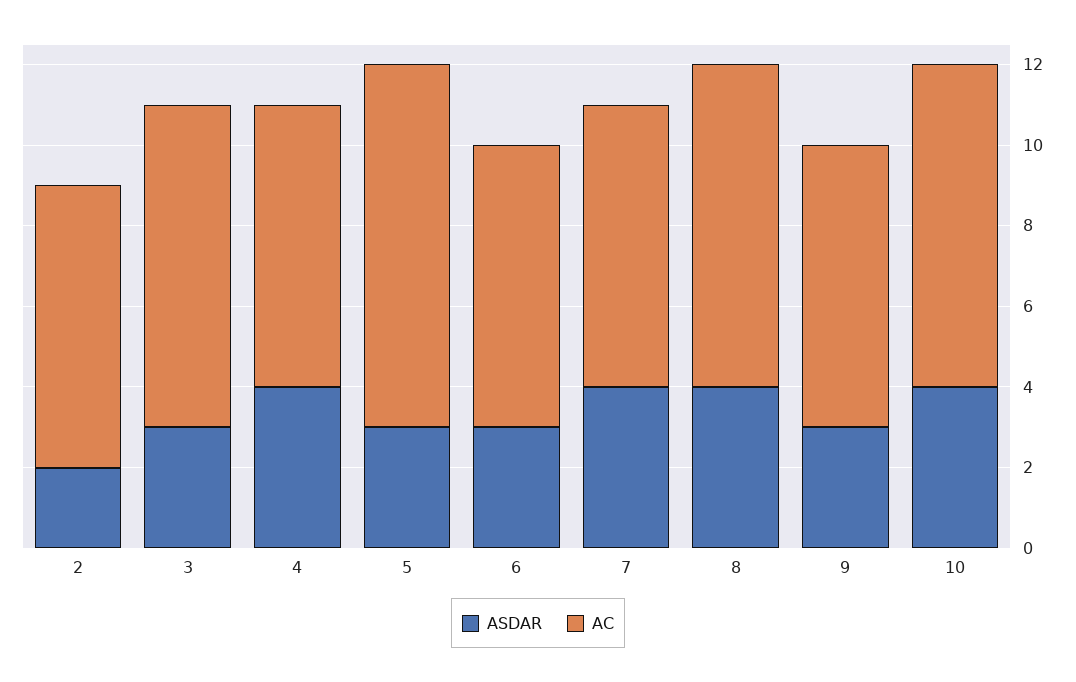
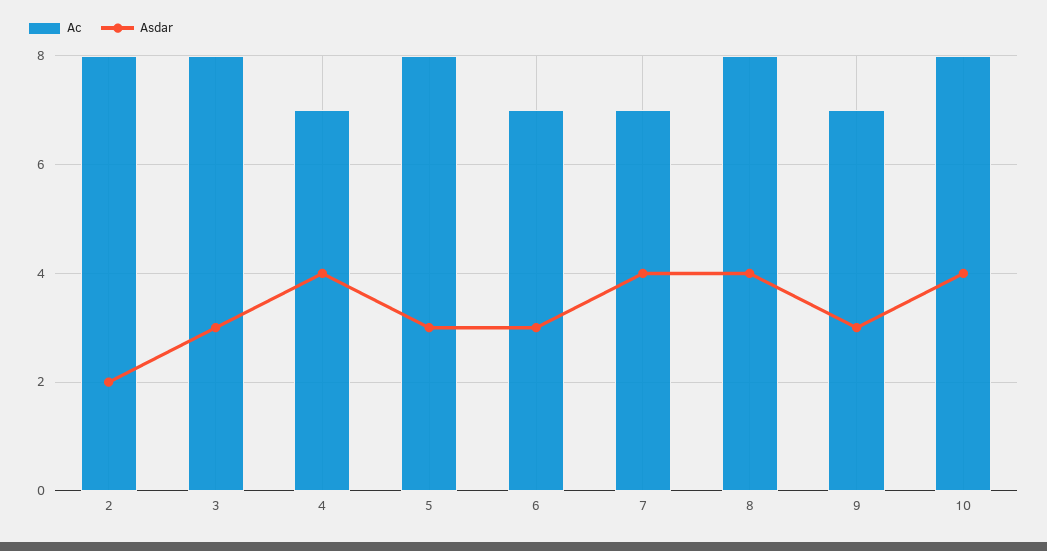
AC, 2: 7 -> 8
AC, 5: 9 -> 8

